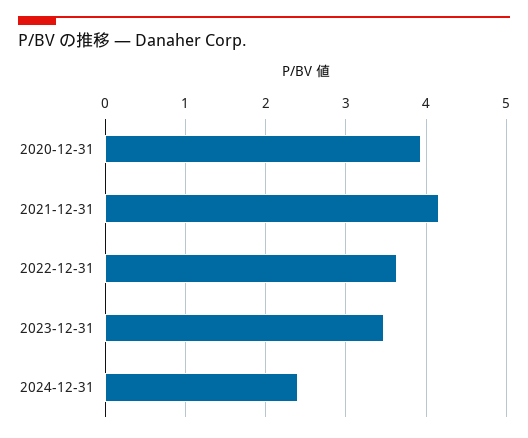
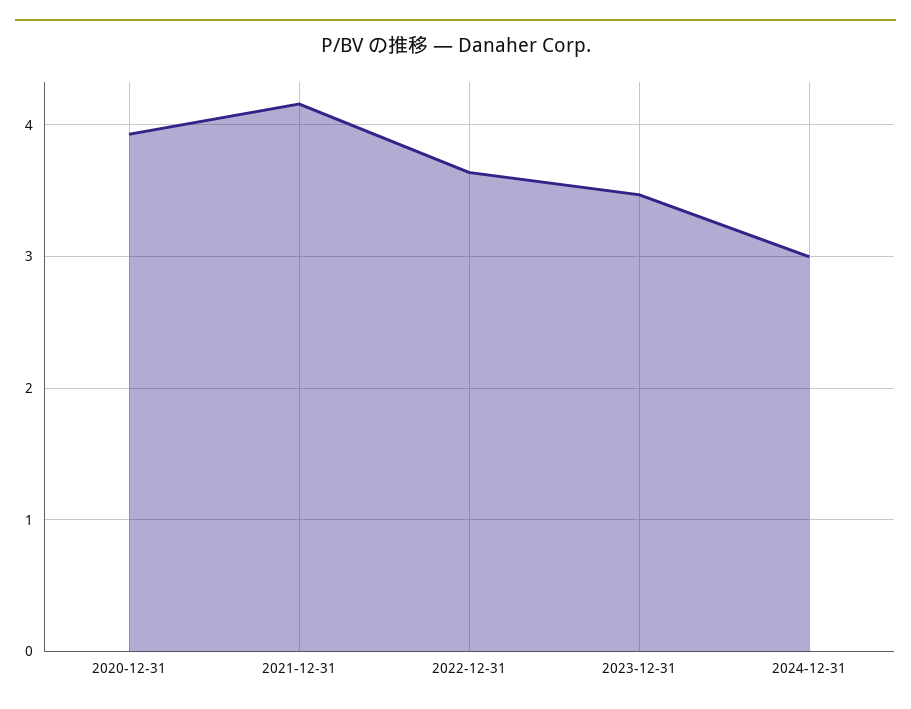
2024-12-31: 2.4 -> 3

